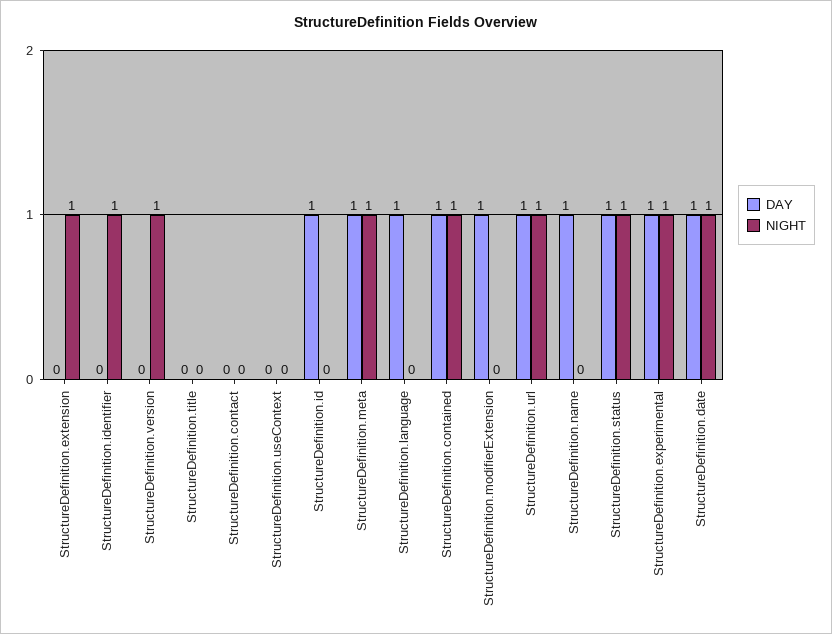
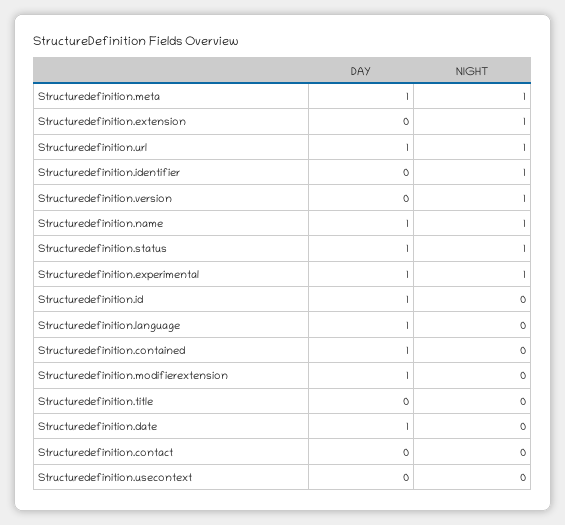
NIGHT, StructureDefinition.contained: 1 -> 0
NIGHT, StructureDefinition.name: 0 -> 1
NIGHT, StructureDefinition.date: 1 -> 0

